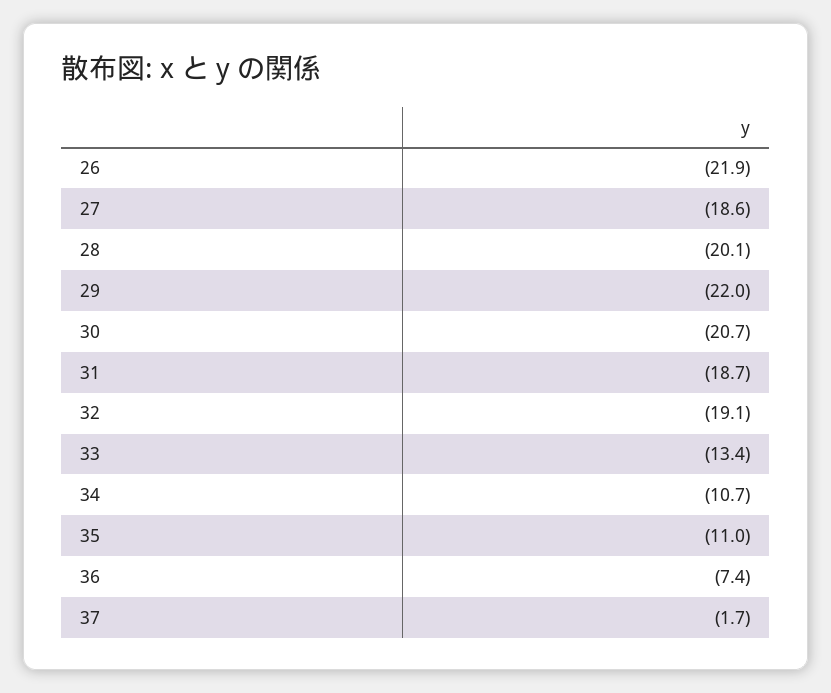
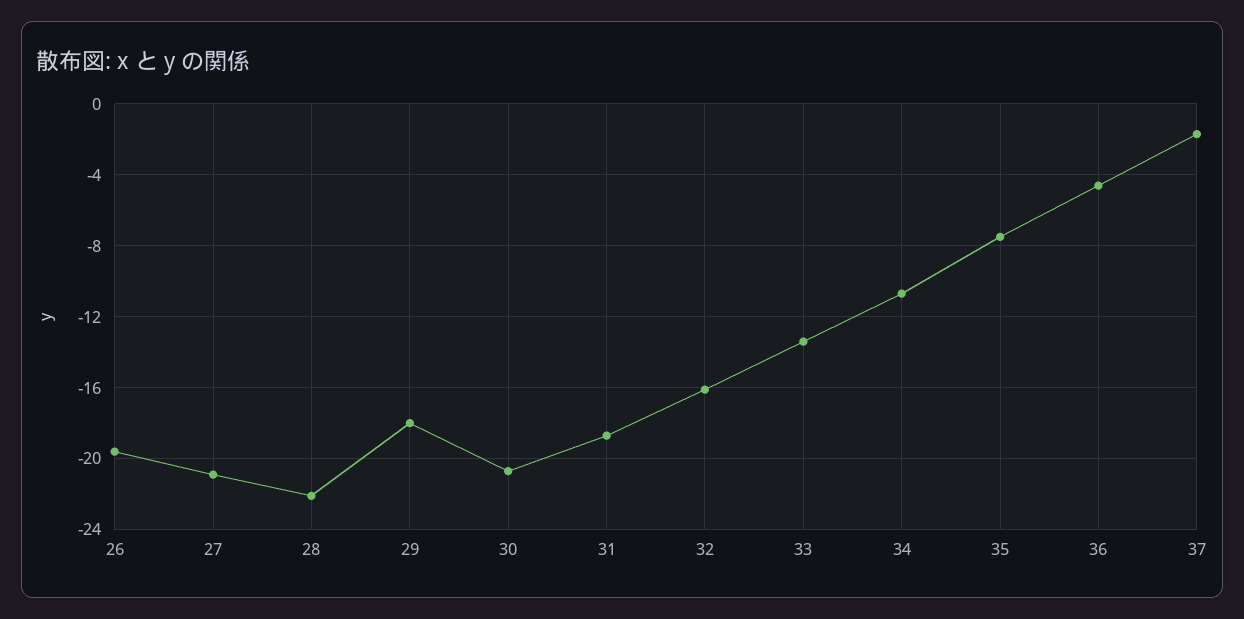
26: -21.9 -> -19.5
27: -18.6 -> -21
28: -20.1 -> -22
29: -22 -> -18
32: -19.1 -> -16
35: -11 -> -7.5
36: -7.4 -> -4.5

